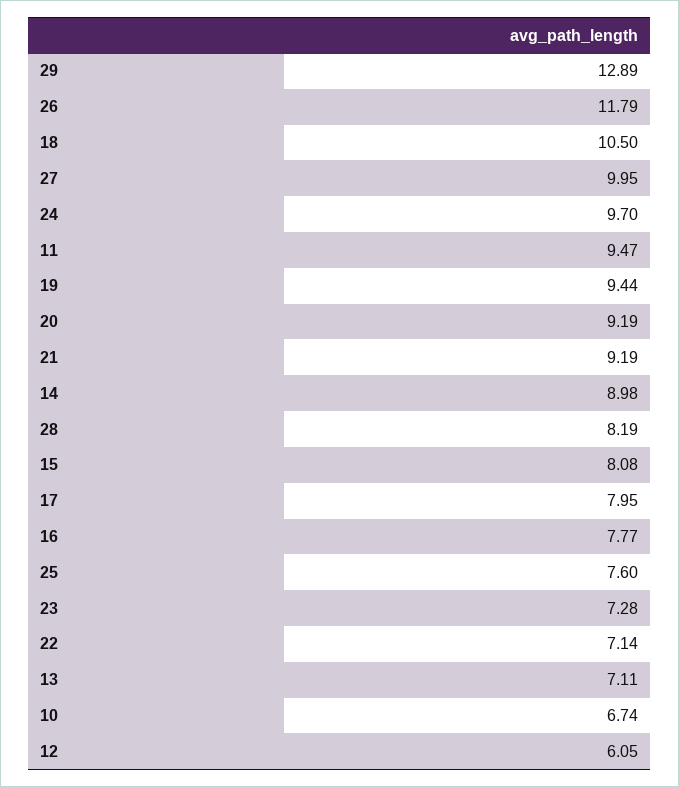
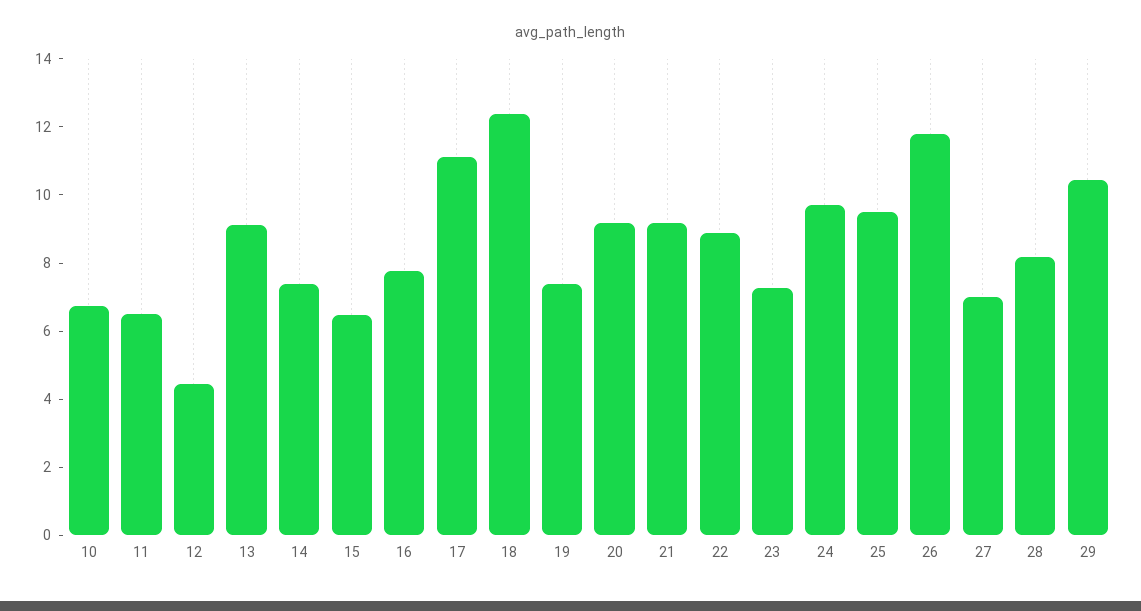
29: 12.89 -> 10.5
18: 10.5 -> 12.5
27: 9.95 -> 7
11: 9.47 -> 6.5
19: 9.44 -> 7.5
14: 8.98 -> 7.5
15: 8.08 -> 6.5
17: 7.95 -> 11
25: 7.6 -> 9.5
22: 7.14 -> 9
13: 7.11 -> 9
12: 6.05 -> 4.5

